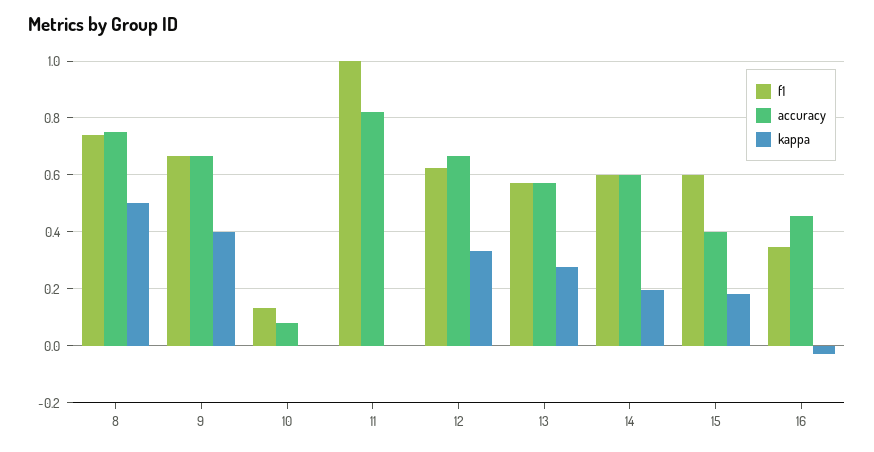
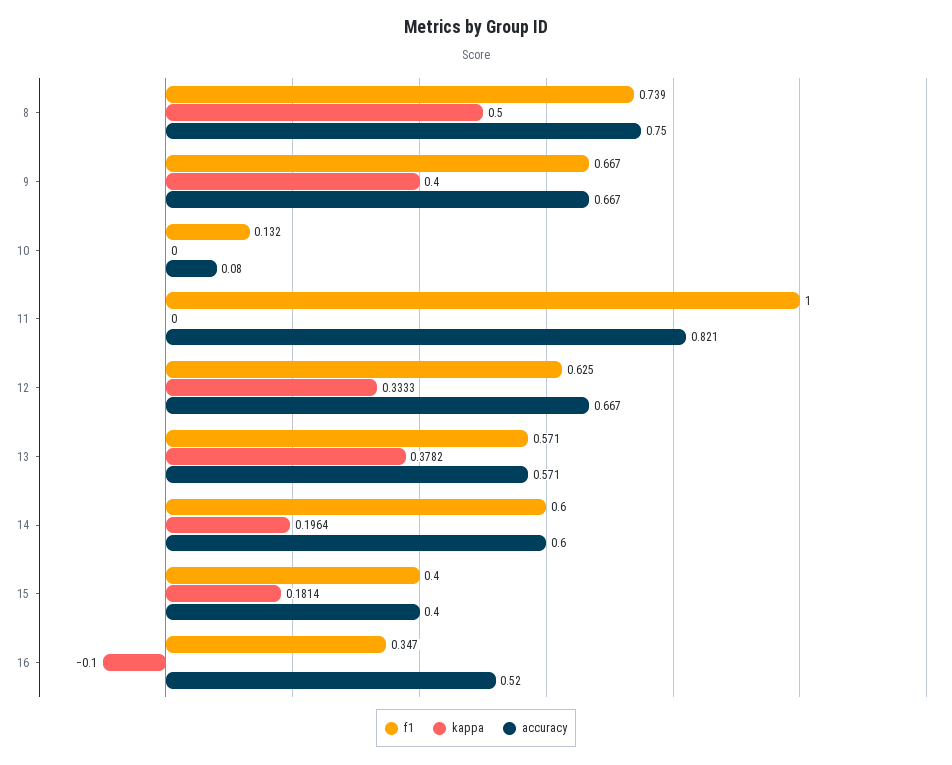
kappa, 13: 0.275 -> 0.3782
f1, 15: 0.6 -> 0.4
accuracy, 16: 0.45 -> 0.52
kappa, 16: -0.025 -> -0.1

